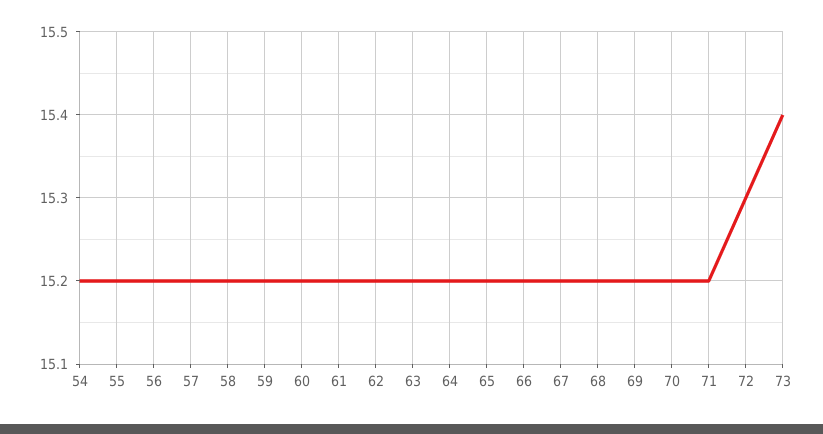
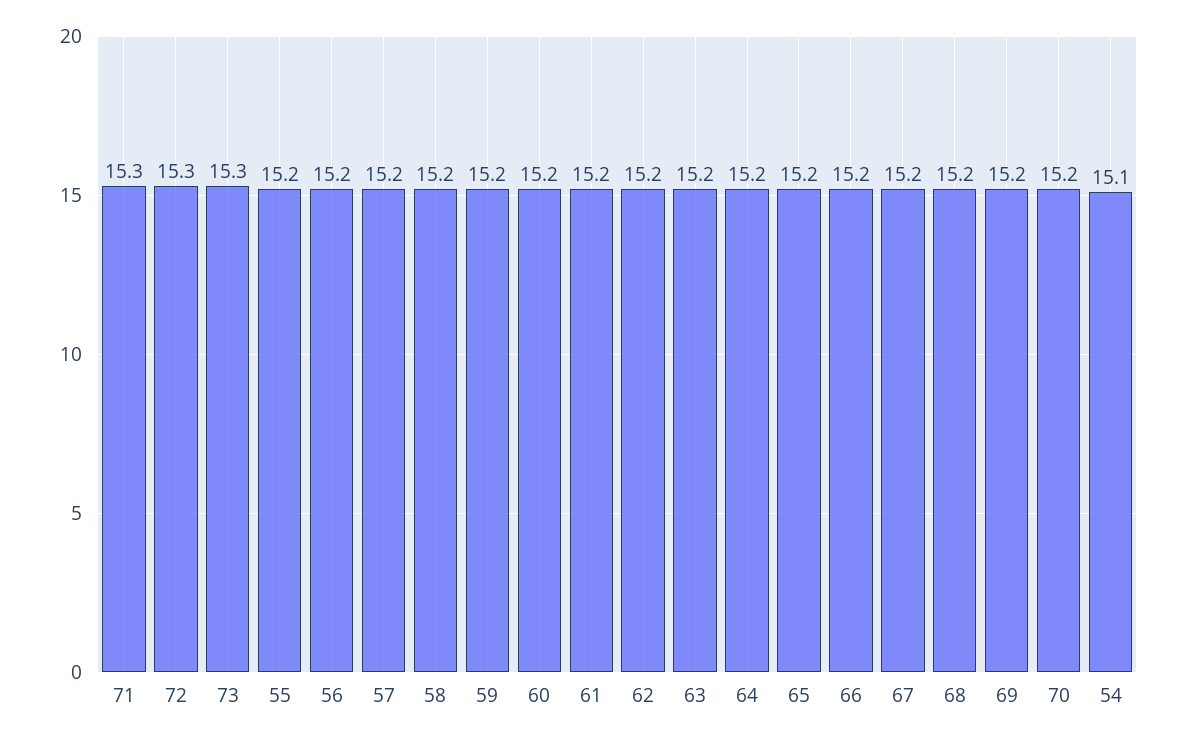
54: 15.2 -> 15.1
71: 15.2 -> 15.3
73: 15.4 -> 15.3

